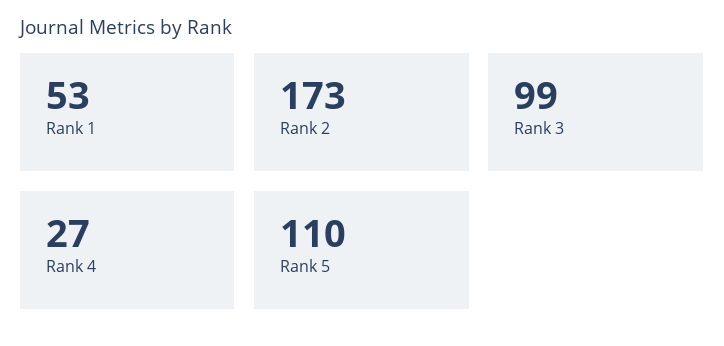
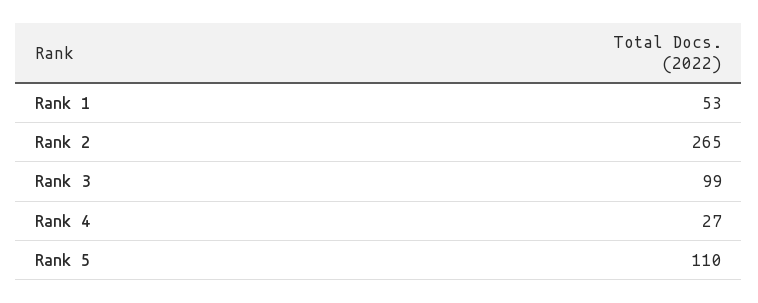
Rank 2: 173 -> 265

